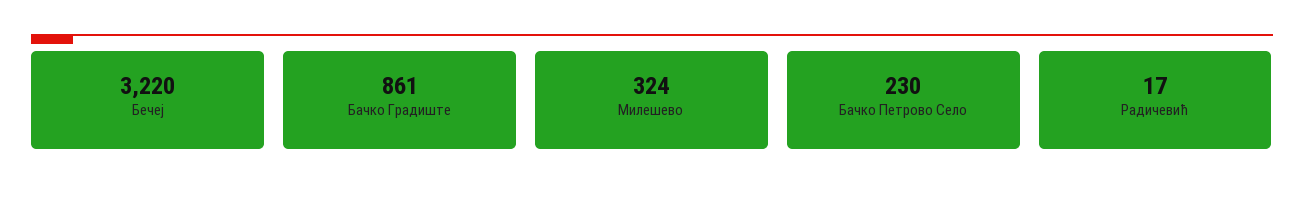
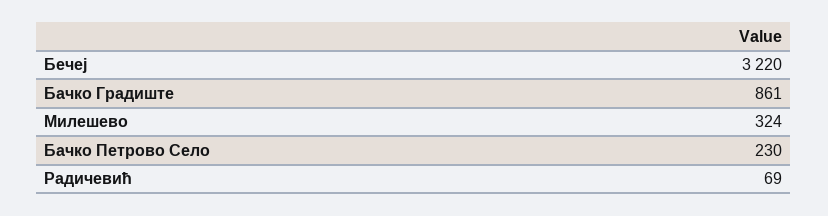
Радичевић: 17 -> 69

